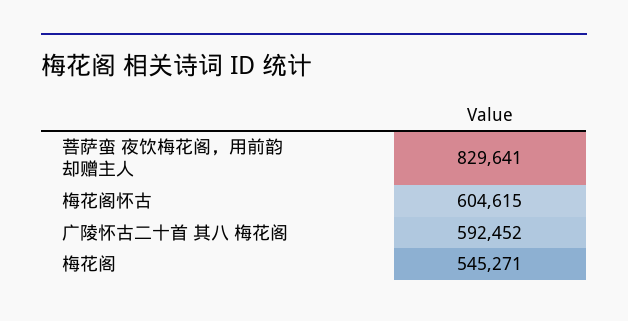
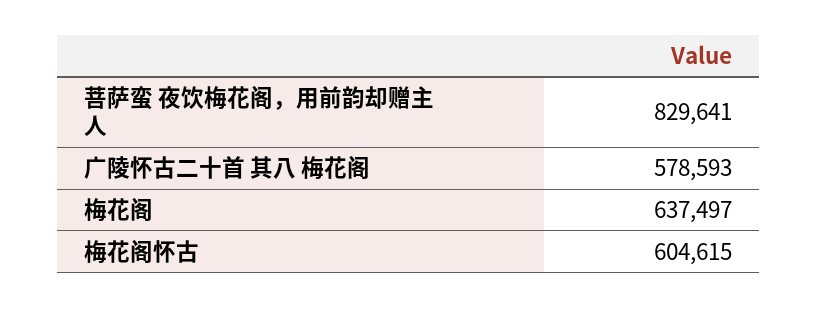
广陵怀古二十首 其八 梅花阁: 592452 -> 578593
梅花阁: 545271 -> 637497

